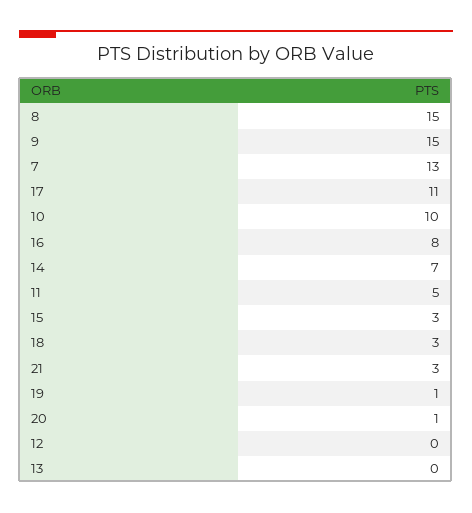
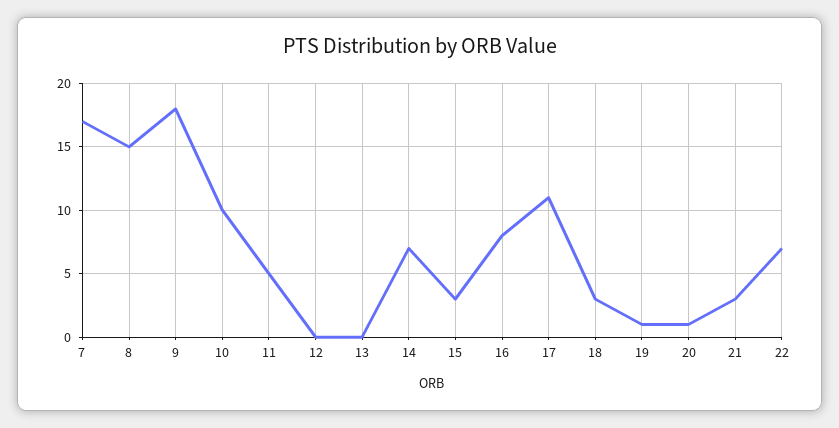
9: 15 -> 18
7: 13 -> 17
22: none -> 7

